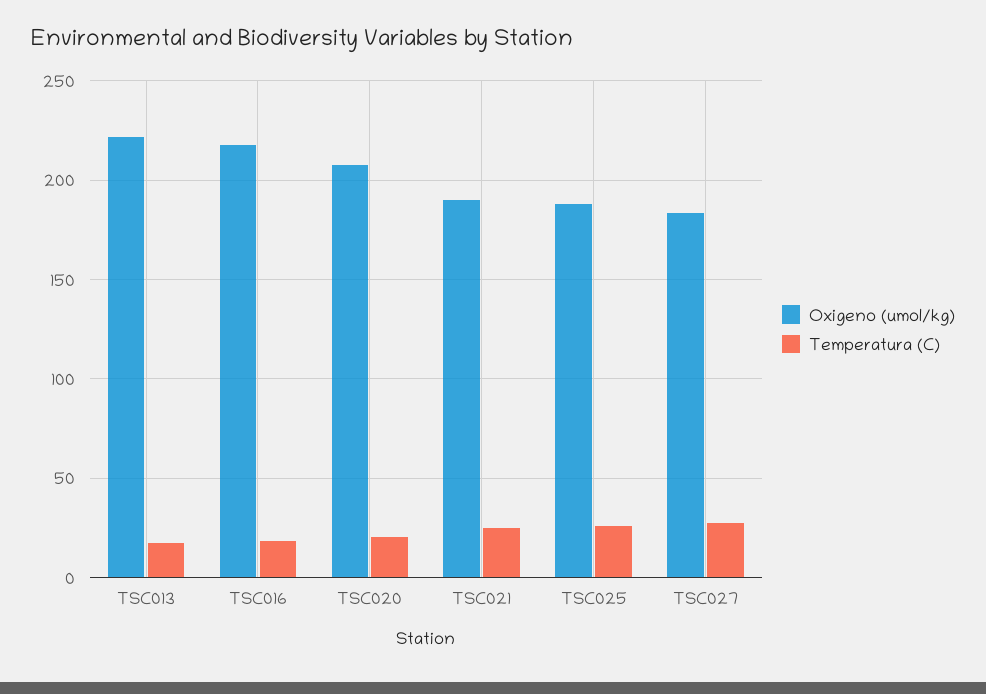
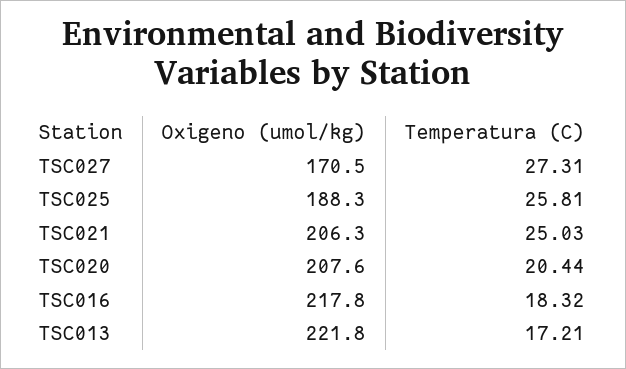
Oxigeno (umol/kg), TSC021: 190 -> 206.3
Oxigeno (umol/kg), TSC027: 185 -> 170.5

